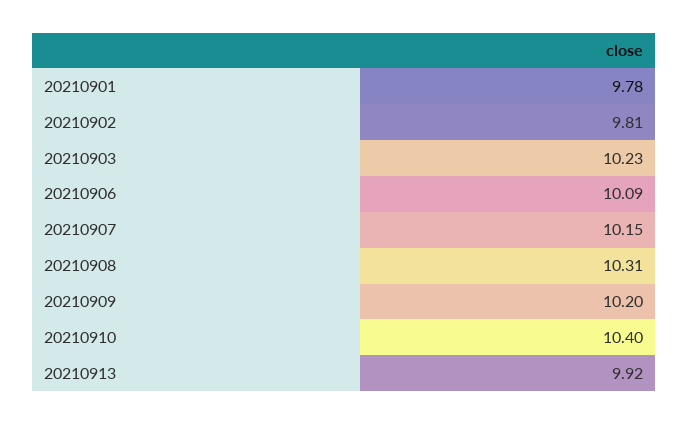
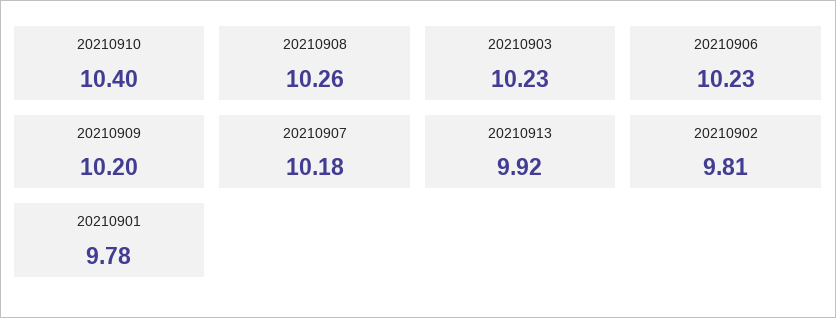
20210906: 10.09 -> 10.23
20210907: 10.15 -> 10.18
20210908: 10.31 -> 10.26

